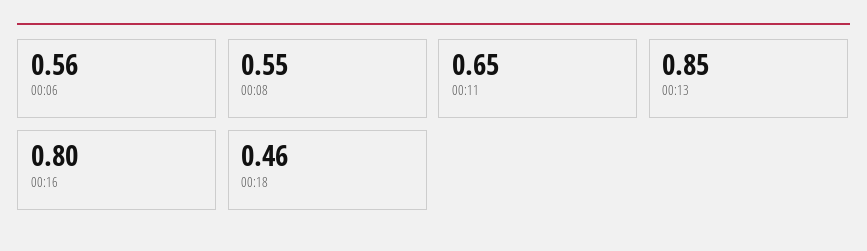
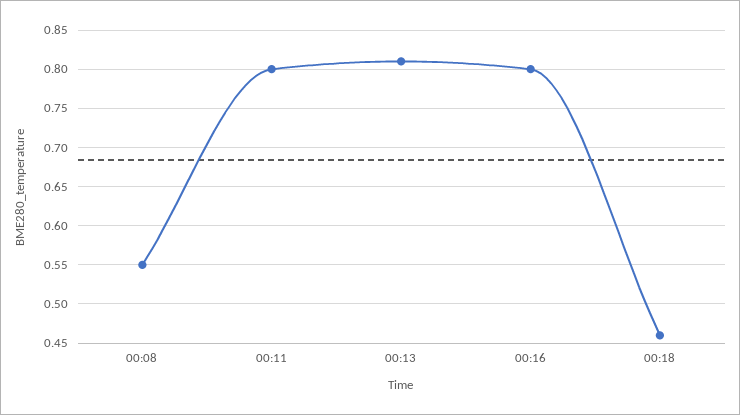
00:06: 0.56 -> none
00:11: 0.65 -> 0.8
00:13: 0.85 -> 0.81

